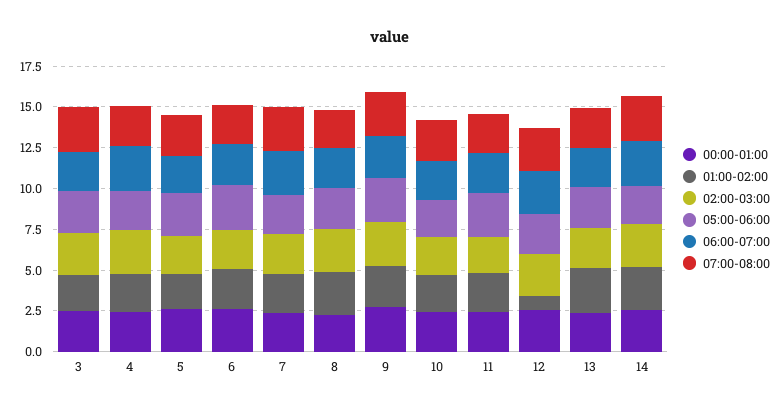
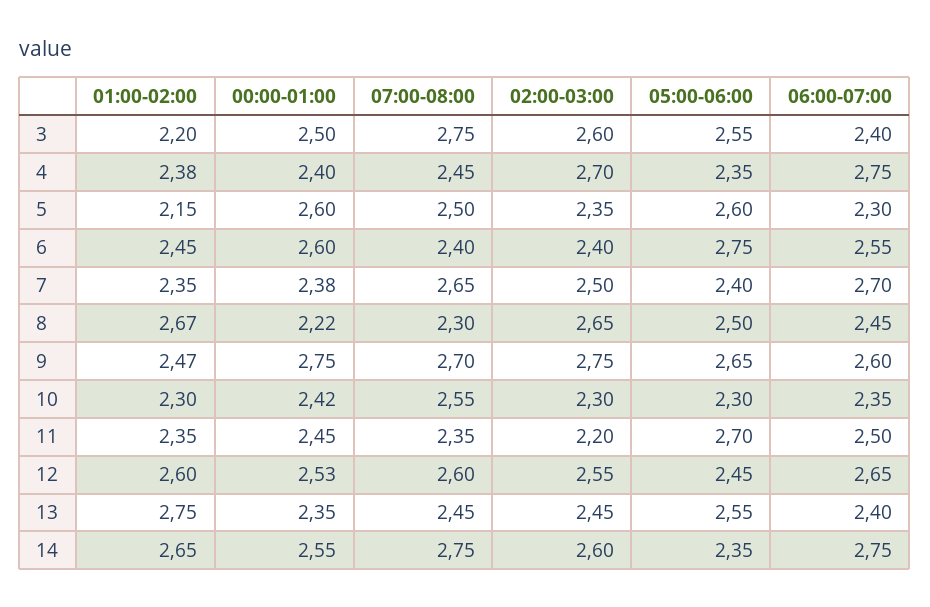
01:00-02:00, 12: 1 -> 2.6

